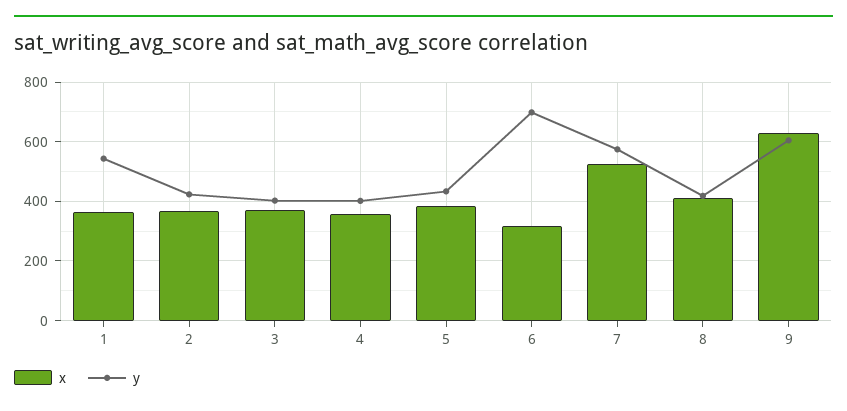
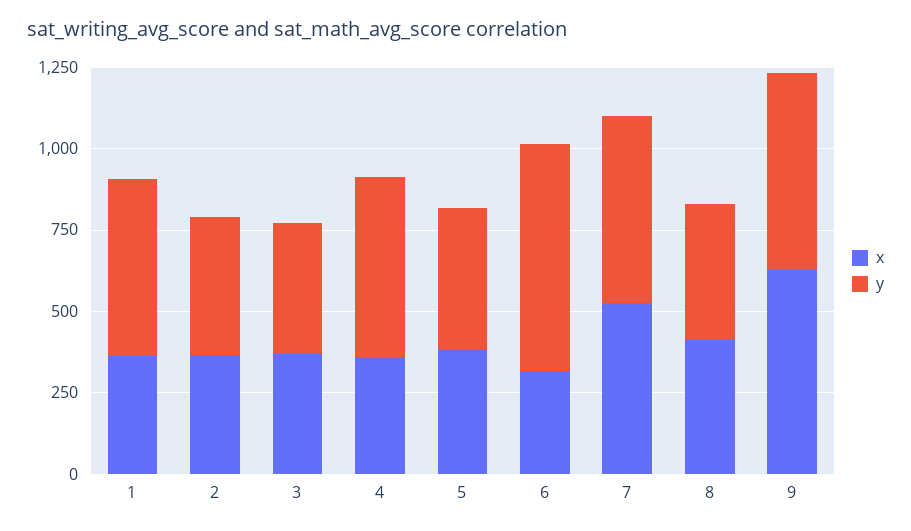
y, 4: 400 -> 550

